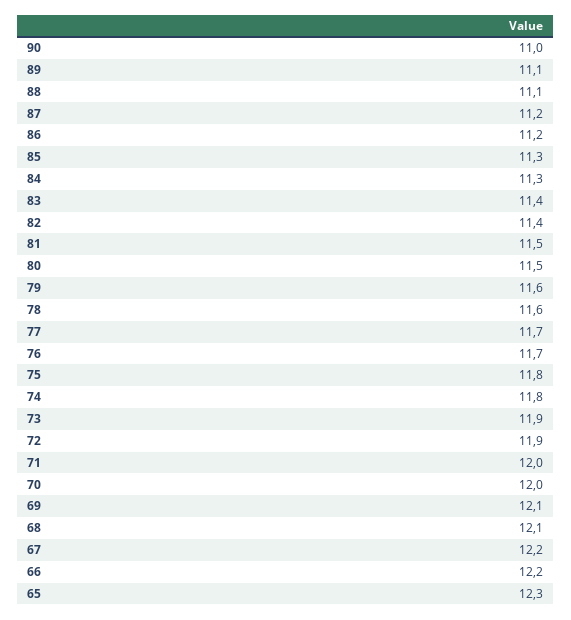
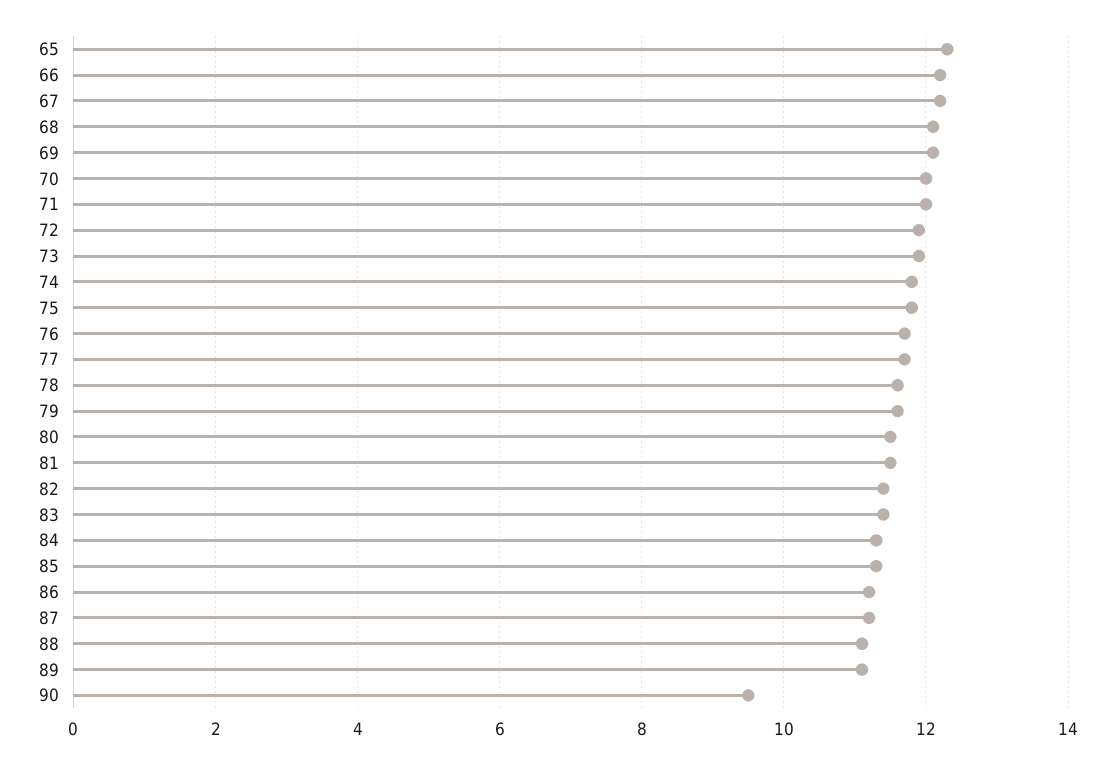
90: 11 -> 9.5

